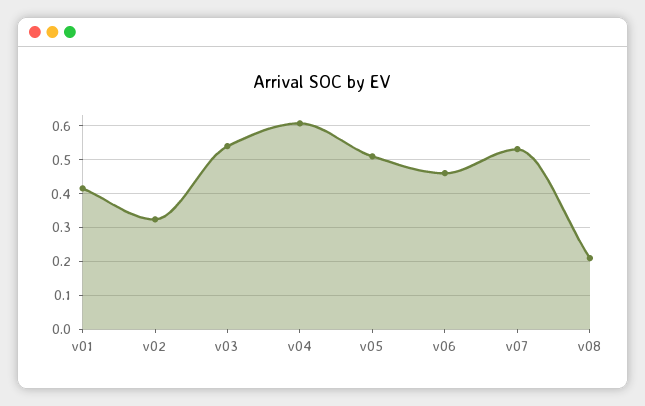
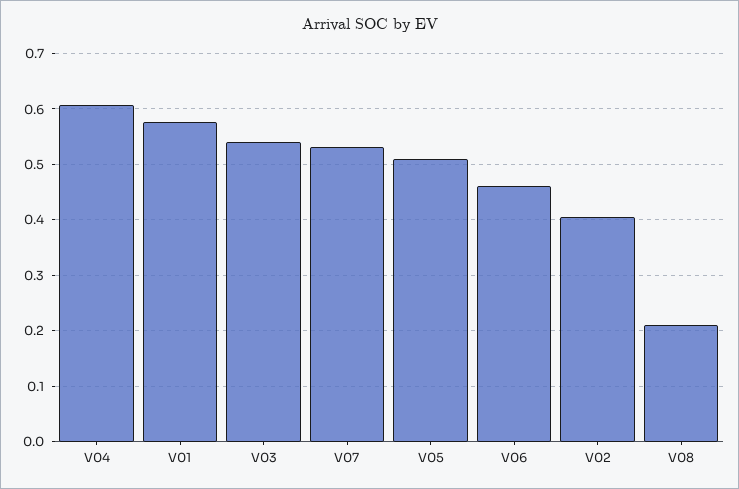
v01: 0.42 -> 0.58
v02: 0.32 -> 0.4

